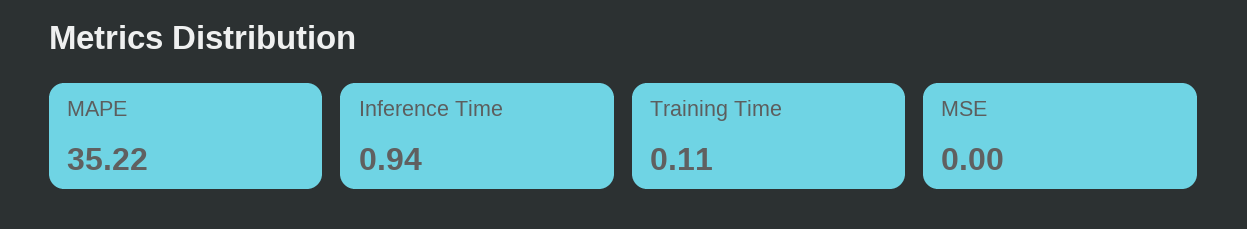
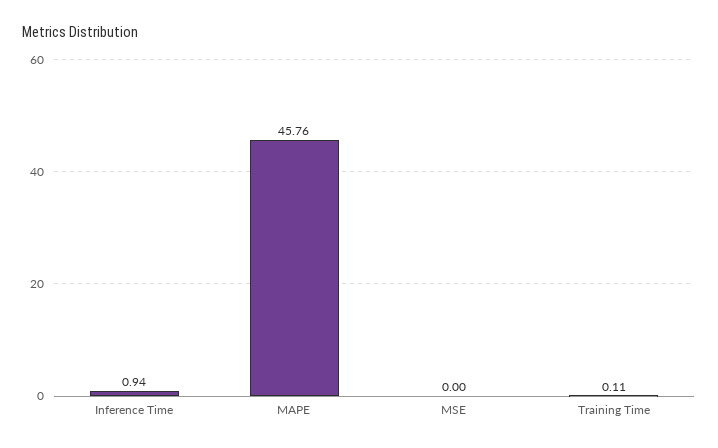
MAPE: 35.22 -> 45.76

